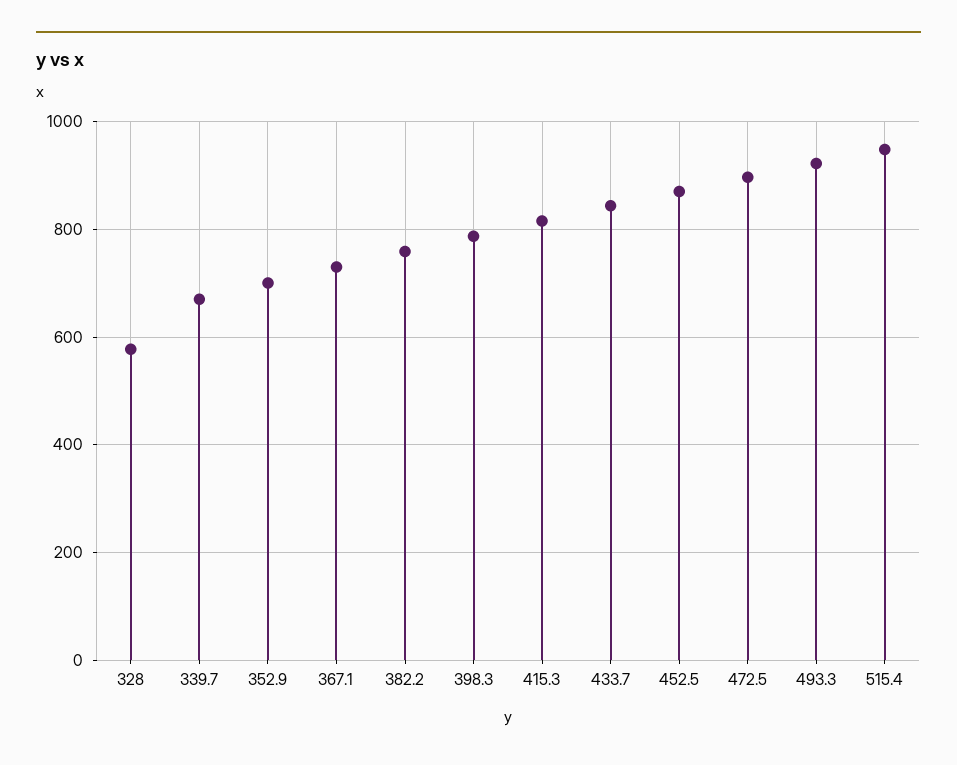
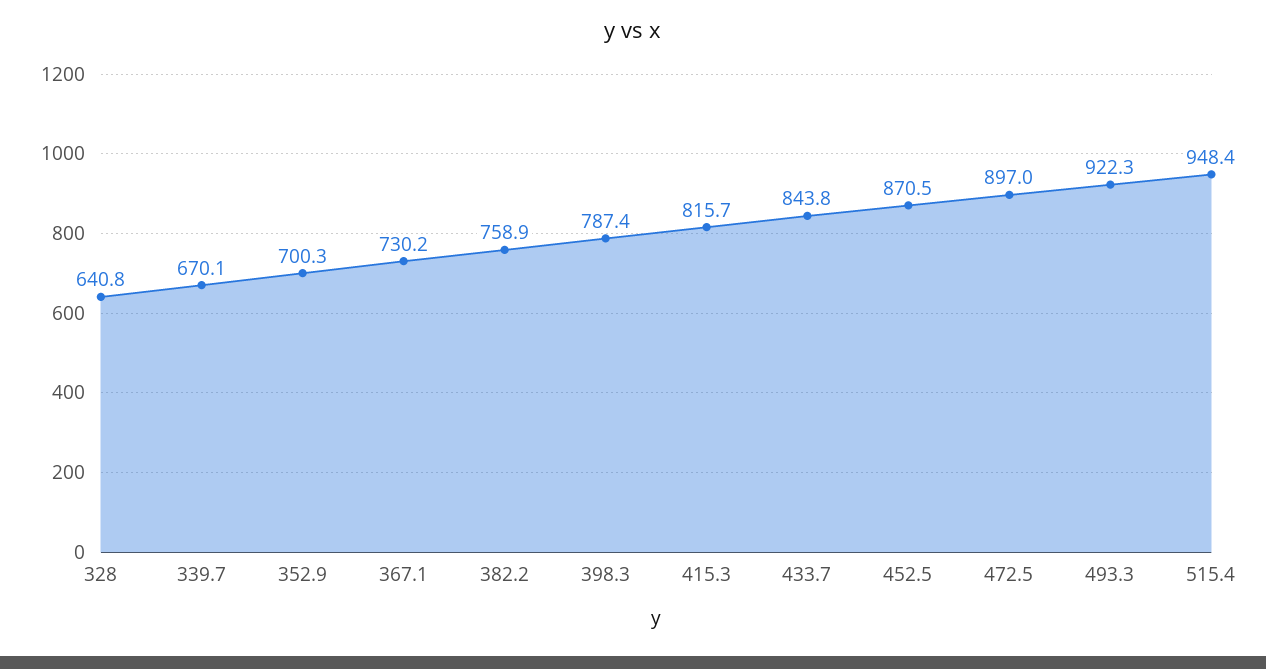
328: 580 -> 640.8

